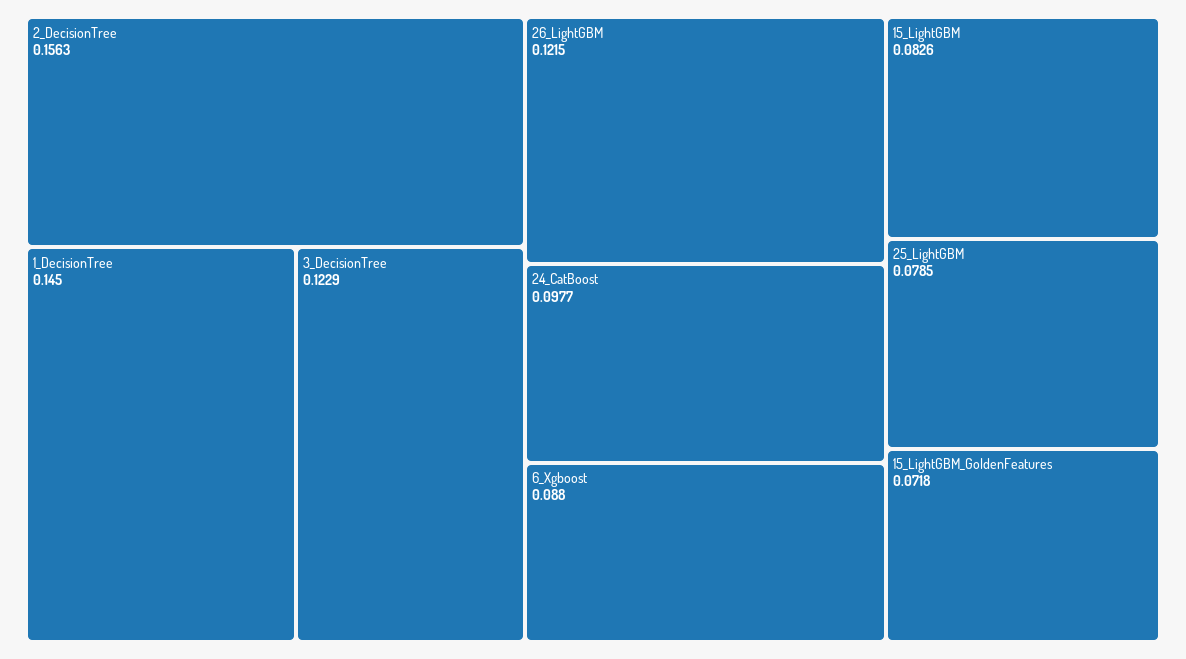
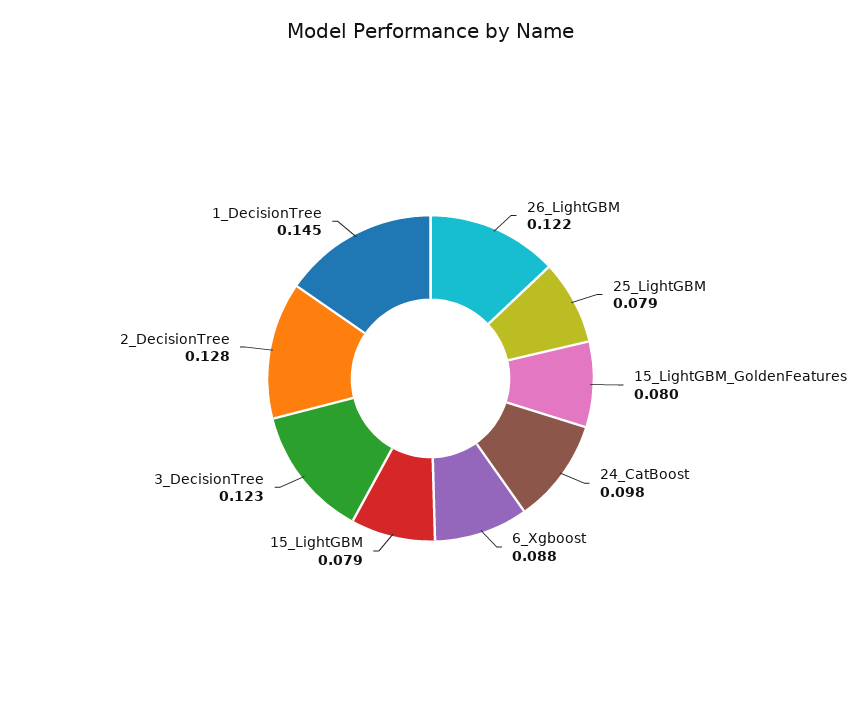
2_DecisionTree: 0.1563 -> 0.128
15_LightGBM: 0.0826 -> 0.079
15_LightGBM_GoldenFeatures: 0.0718 -> 0.08

